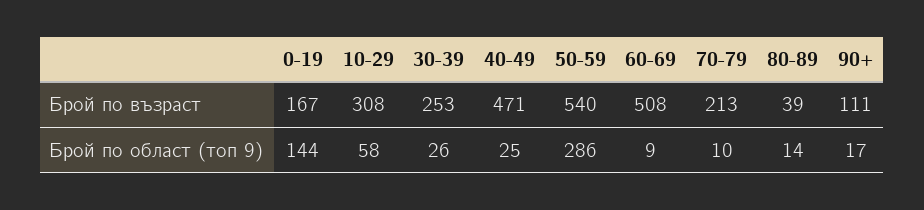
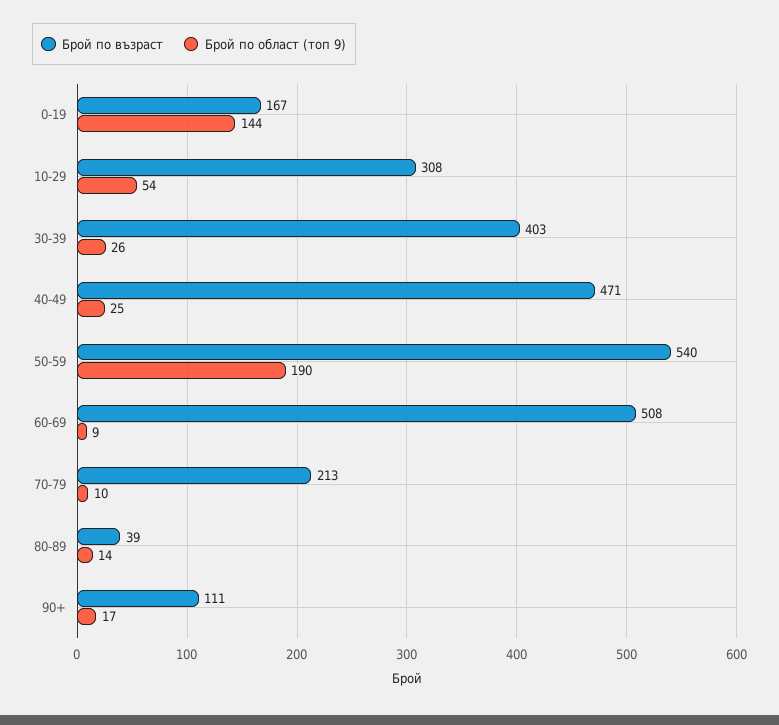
Брой по възраст, 30-39: 253 -> 403
Брой по област (топ 9), 10-29: 58 -> 54
Брой по област (топ 9), 50-59: 286 -> 190

